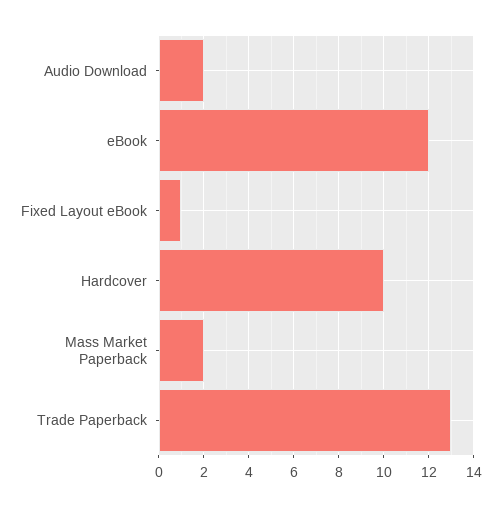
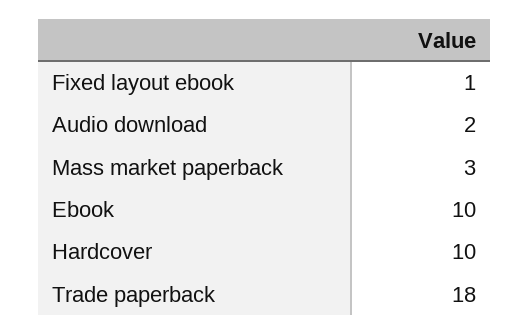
eBook: 12 -> 10
Mass Market Paperback: 2 -> 3
Trade Paperback: 13 -> 18

